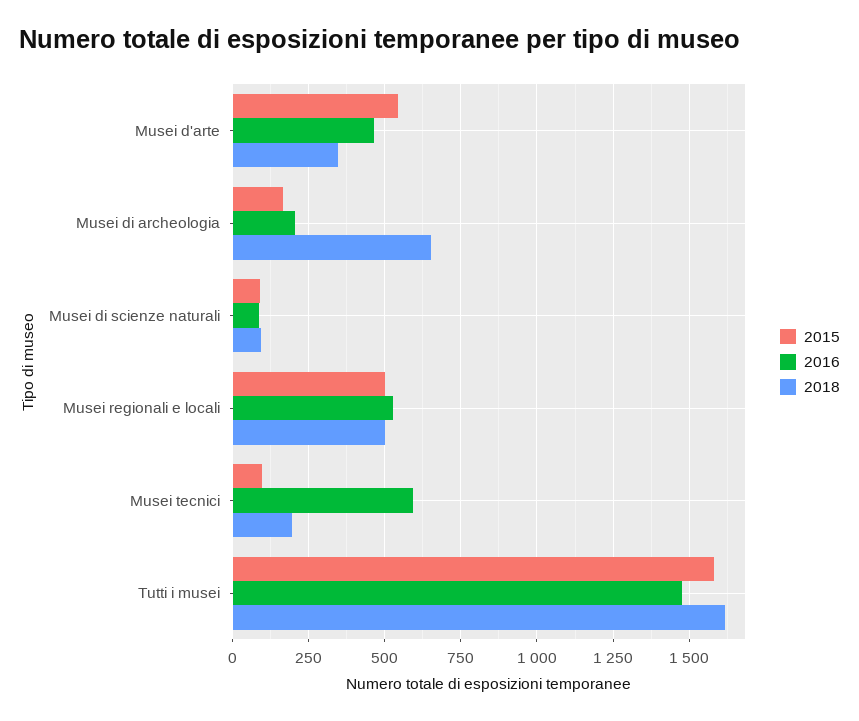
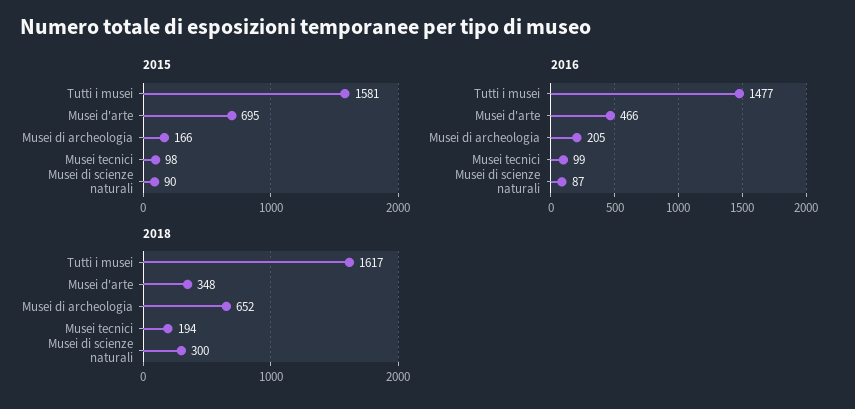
2015, Musei d'arte: 550 -> 695
2018, Musei di scienze naturali: 100 -> 300
2015, Musei regionali e locali: 500 -> none
2016, Musei regionali e locali: 525 -> none
2018, Musei regionali e locali: 500 -> none
2016, Musei tecnici: 600 -> 99

